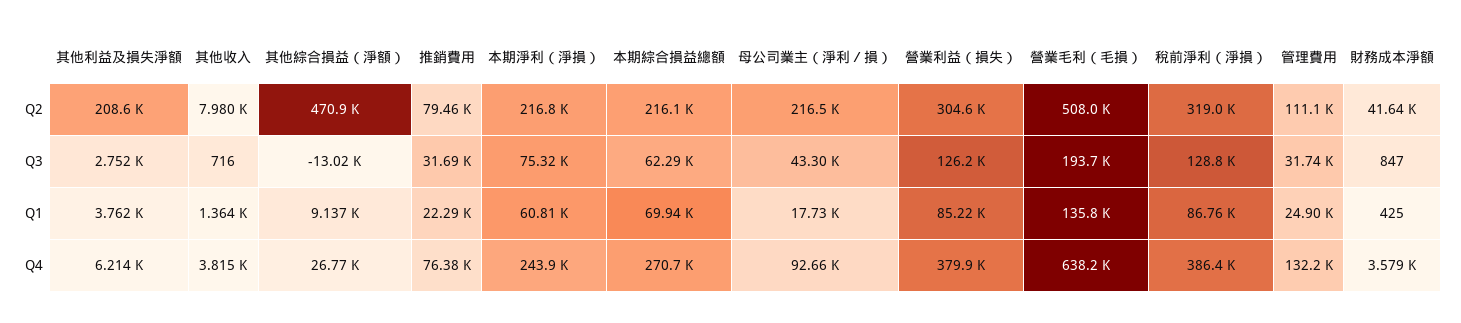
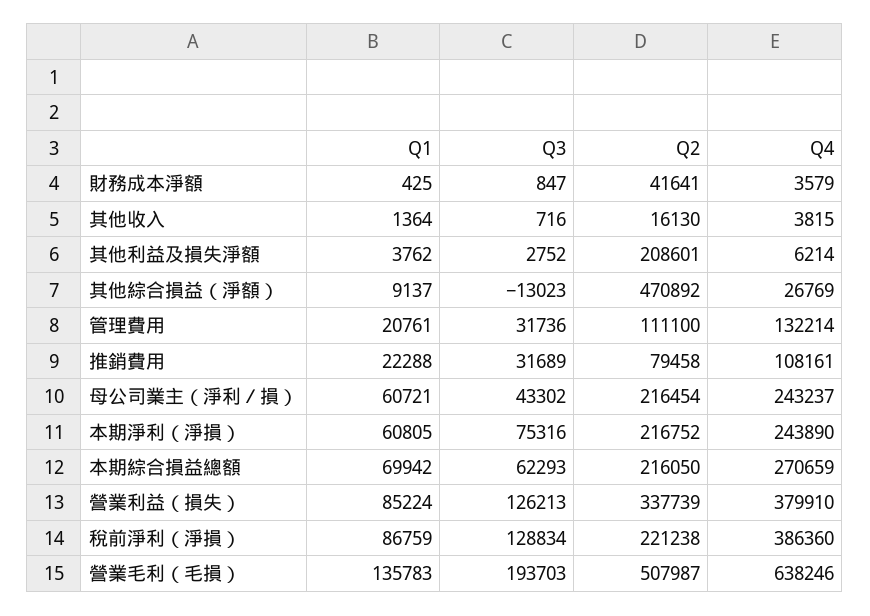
其他收入, Q2: 7980 -> 16130
營業利益（損失）, Q2: 304600 -> 337739
稅前淨利（淨損）, Q2: 319000 -> 221238
母公司業主（淨利／損）, Q1: 17730 -> 60721
管理費用, Q1: 24900 -> 20761
推銷費用, Q4: 76380 -> 108161
母公司業主（淨利／損）, Q4: 92660 -> 243237

